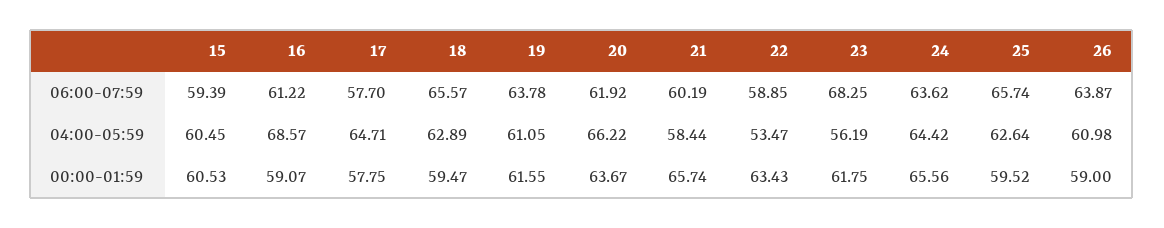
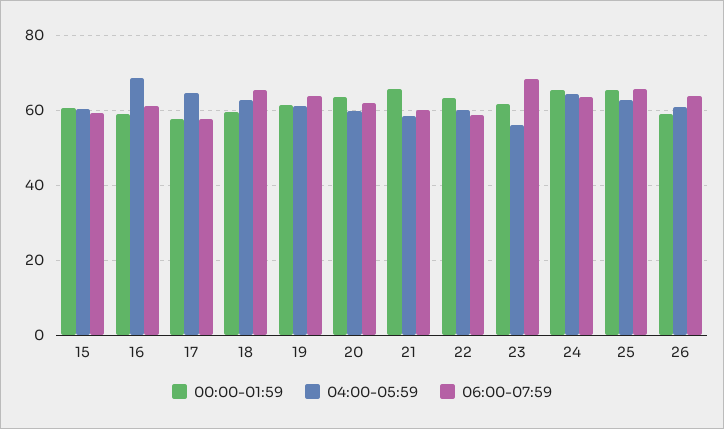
04:00-05:59, 20: 66.22 -> 60
04:00-05:59, 22: 53.47 -> 60
00:00-01:59, 25: 59.52 -> 66

